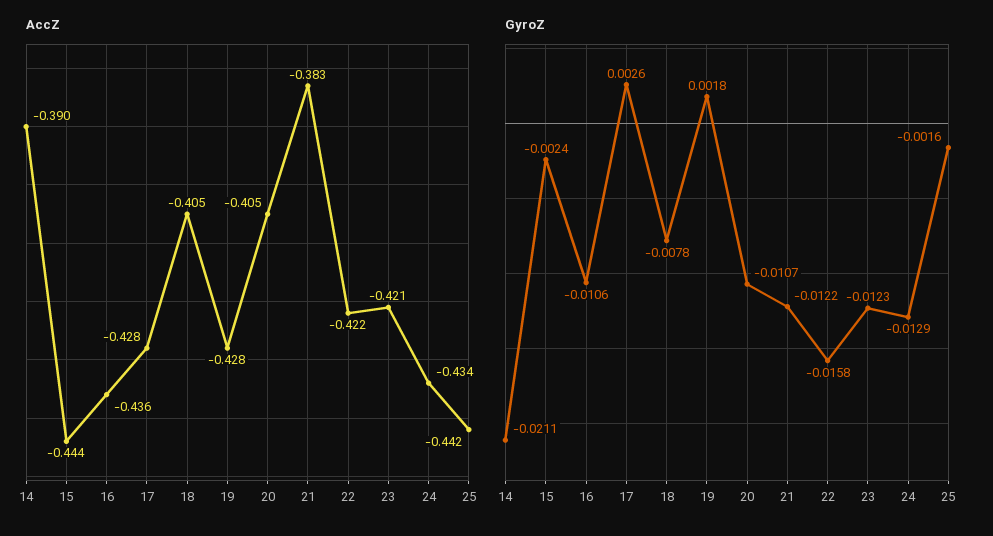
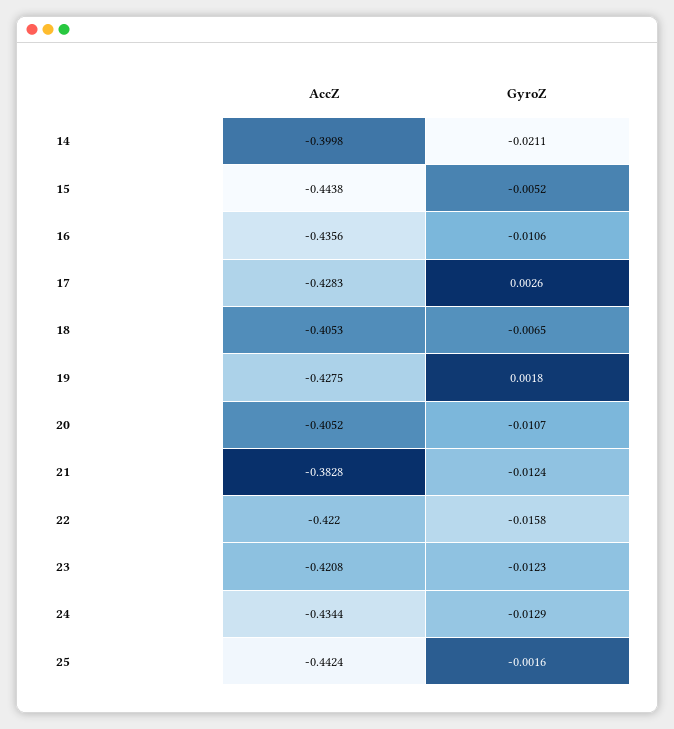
AccZ, 14: -0.39 -> -0.3998
GyroZ, 15: -0.0024 -> -0.0052
GyroZ, 18: -0.0078 -> -0.0065
GyroZ, 21: -0.0122 -> -0.0124

